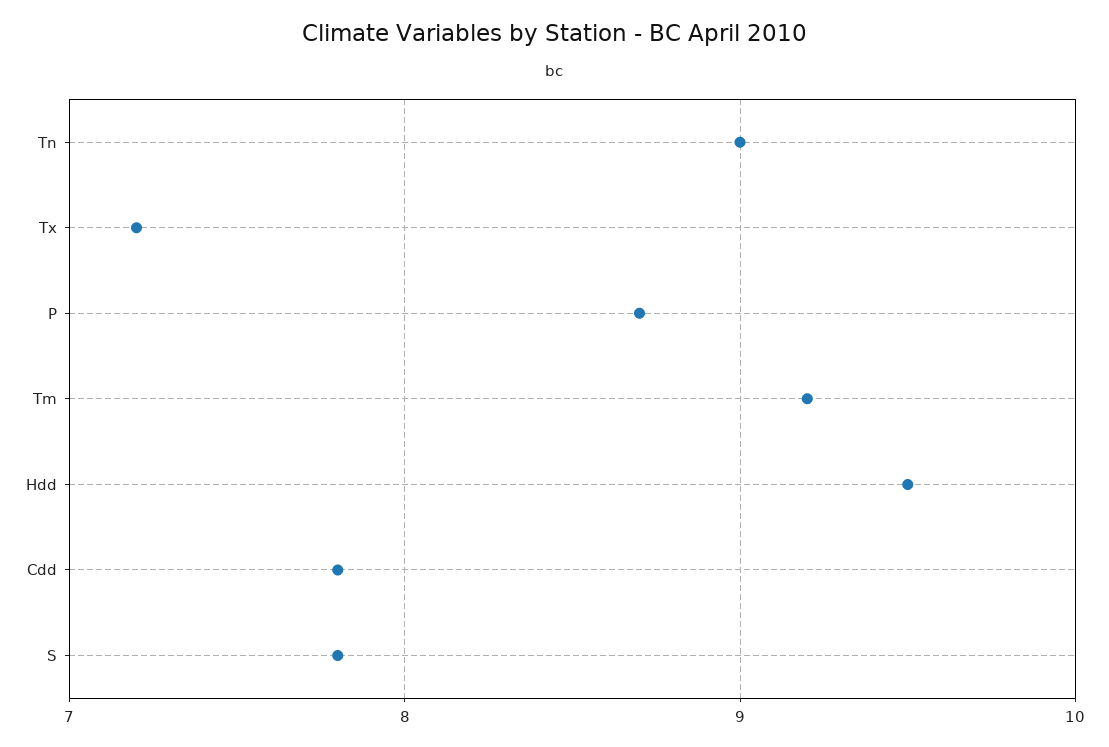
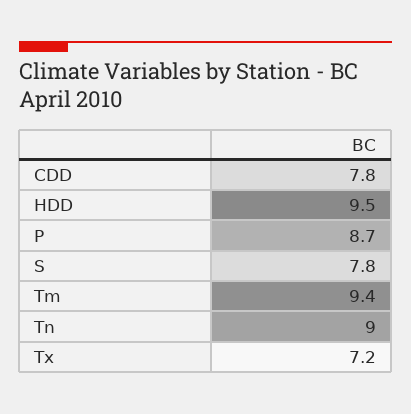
Tm: 9.2 -> 9.4

